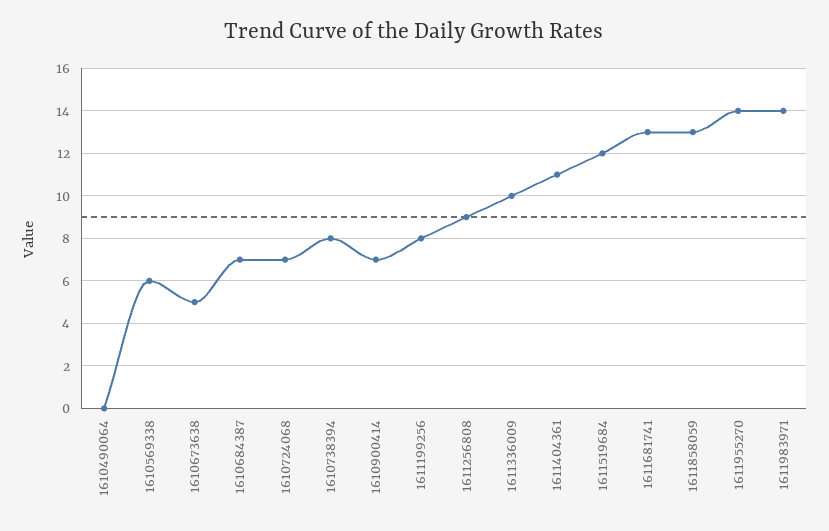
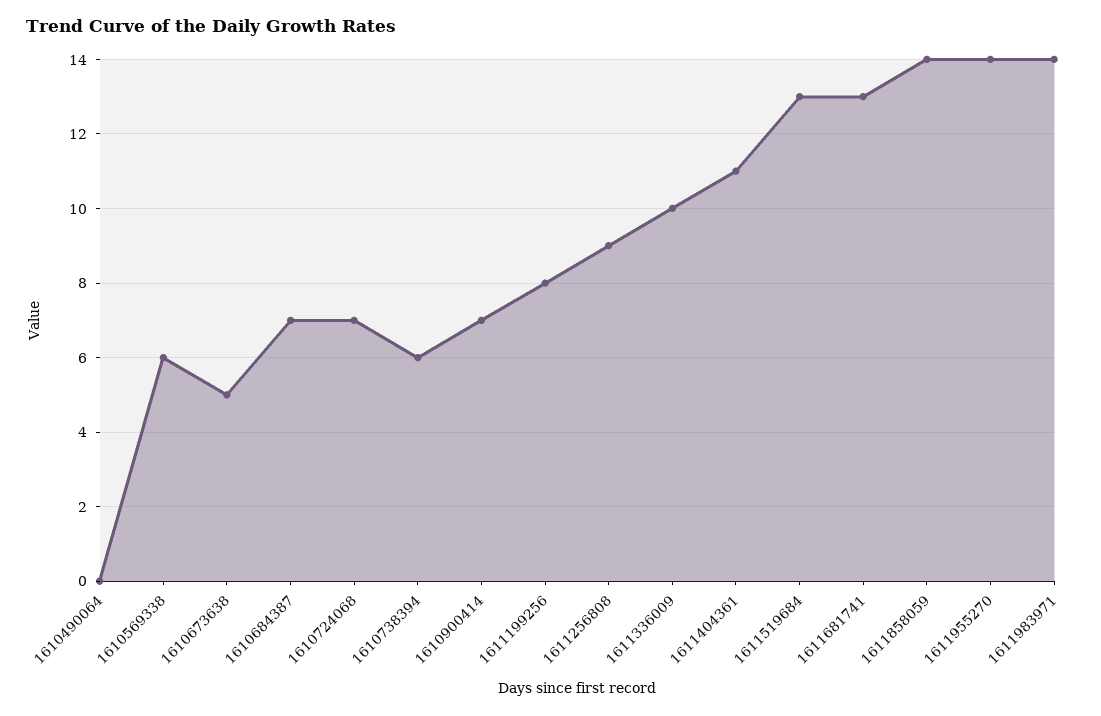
1610738394: 8 -> 6
1611519684: 12 -> 13
1611858059: 13 -> 14

